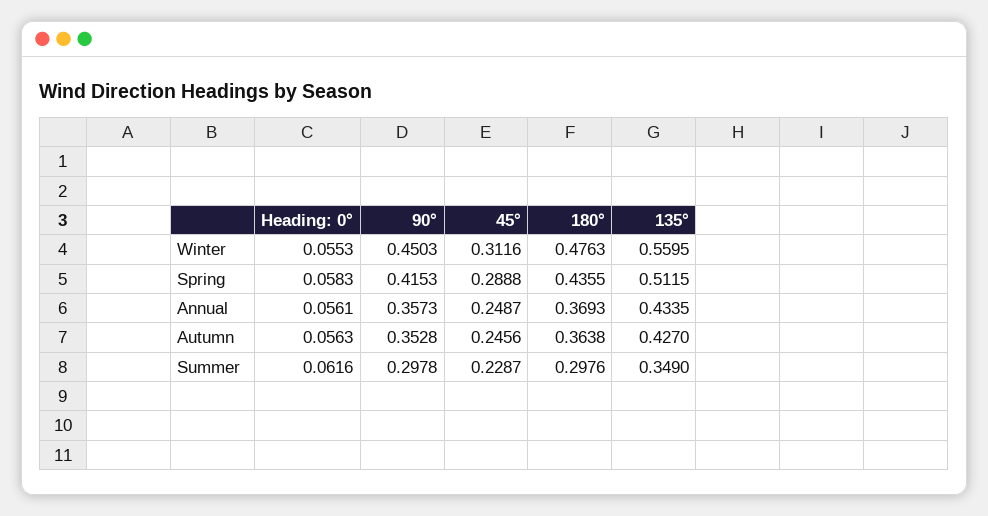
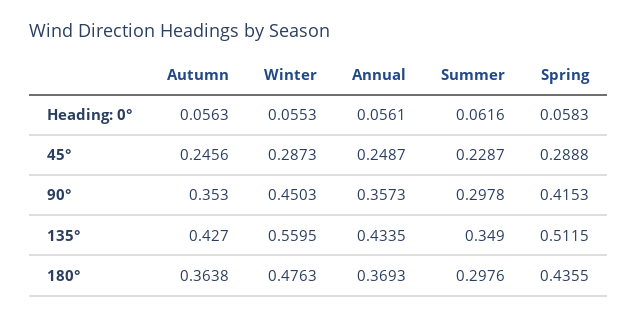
45°, Winter: 0.3116 -> 0.2873
90°, Autumn: 0.3528 -> 0.353

